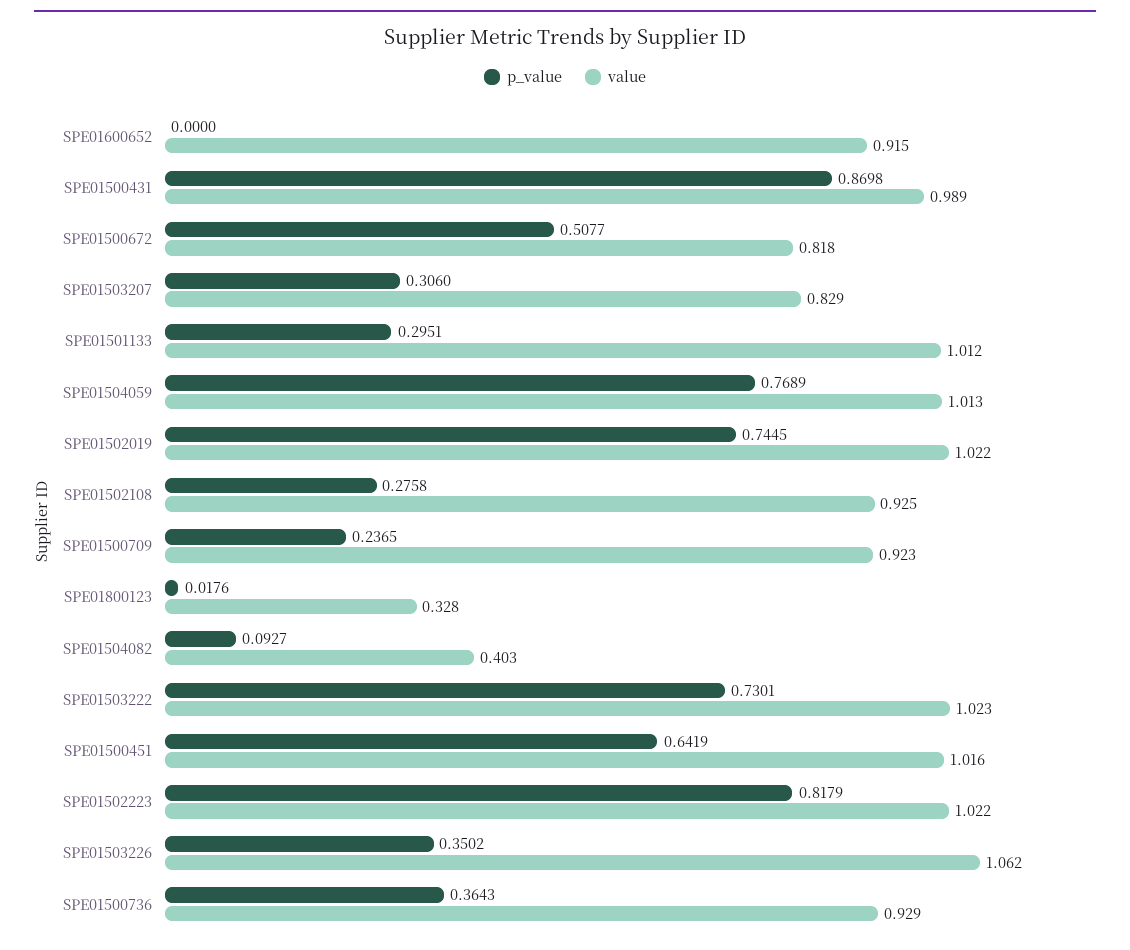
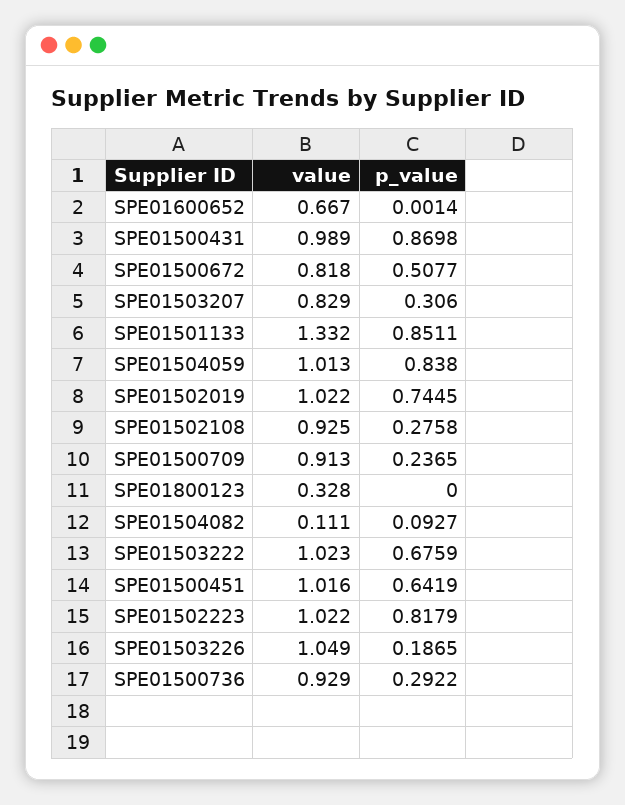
p_value, SPE01600652: 0 -> 0.0014
value, SPE01600652: 0.915 -> 0.667
p_value, SPE01501133: 0.2951 -> 0.8511
value, SPE01501133: 1.012 -> 1.332
p_value, SPE01504059: 0.7689 -> 0.838
value, SPE01500709: 0.923 -> 0.913
p_value, SPE01800123: 0.0176 -> 0
value, SPE01504082: 0.403 -> 0.111
p_value, SPE01503222: 0.7301 -> 0.6759
p_value, SPE01503226: 0.3502 -> 0.1865
value, SPE01503226: 1.062 -> 1.049
p_value, SPE01500736: 0.3643 -> 0.2922

